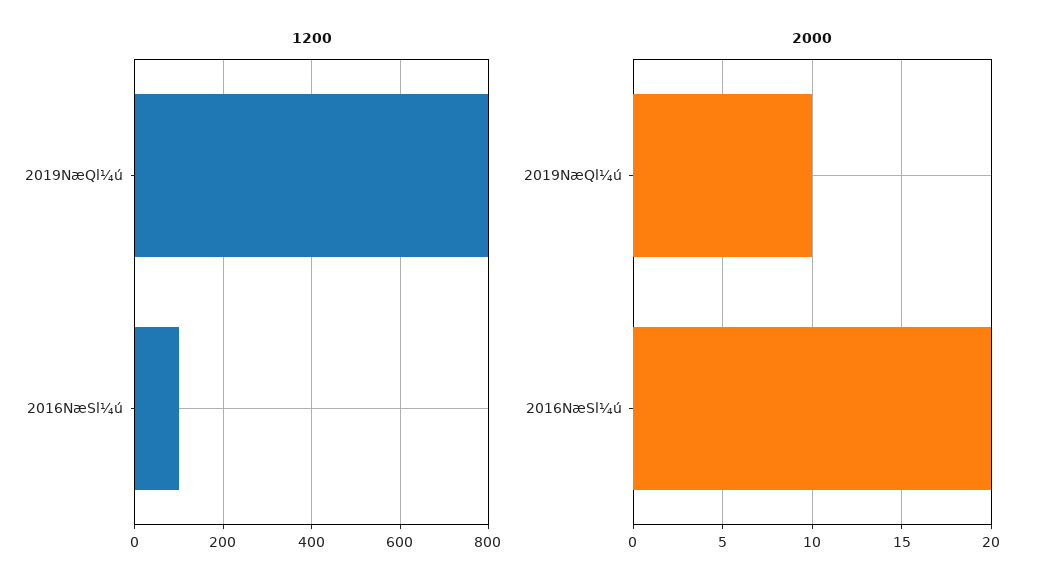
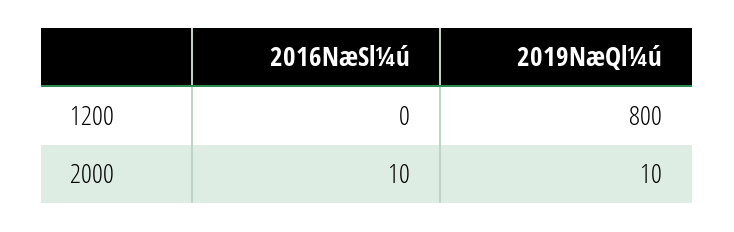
1200, 2016NæSl¼ú: 100 -> 0
2000, 2016NæSl¼ú: 20 -> 10

